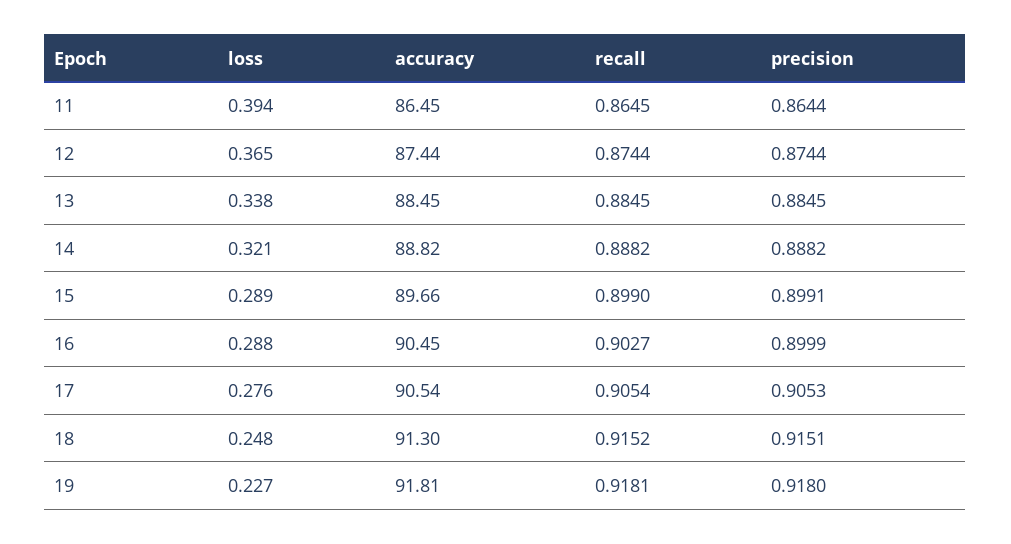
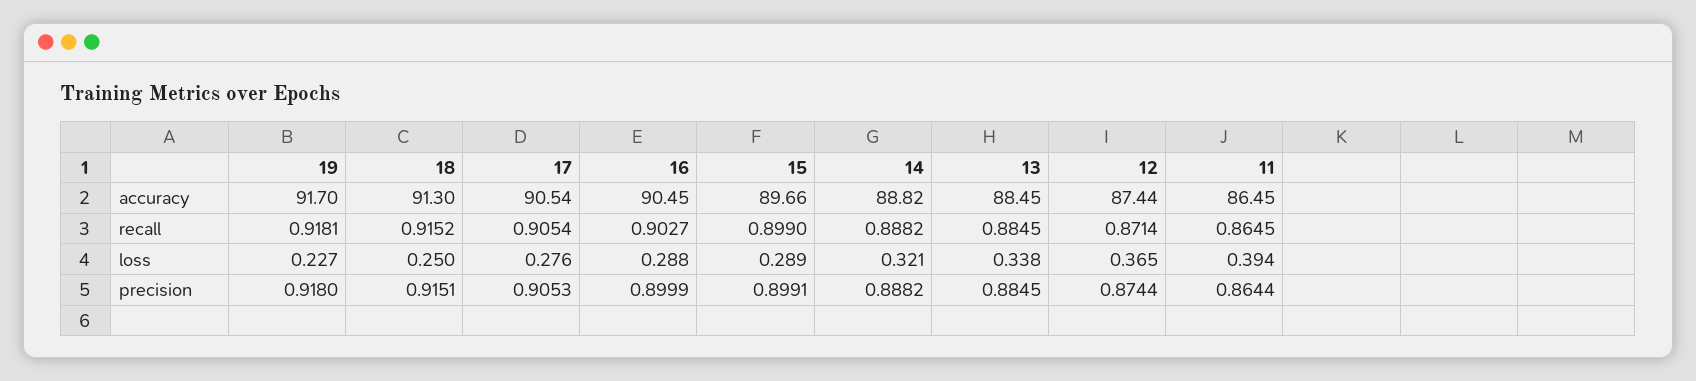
recall, 12: 0.8744 -> 0.8714
loss, 18: 0.248 -> 0.25
accuracy, 19: 91.81 -> 91.7

